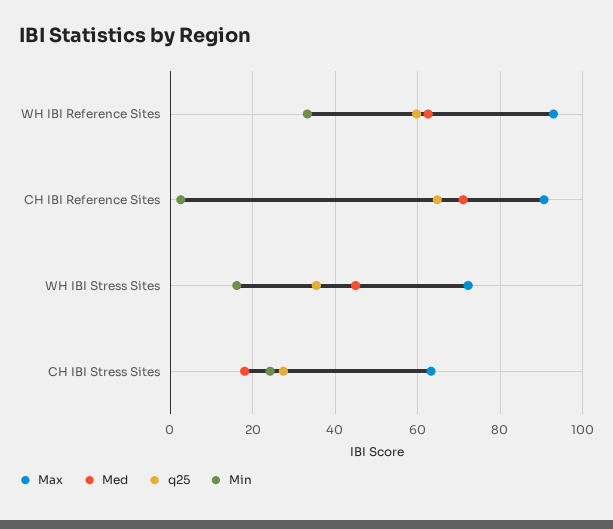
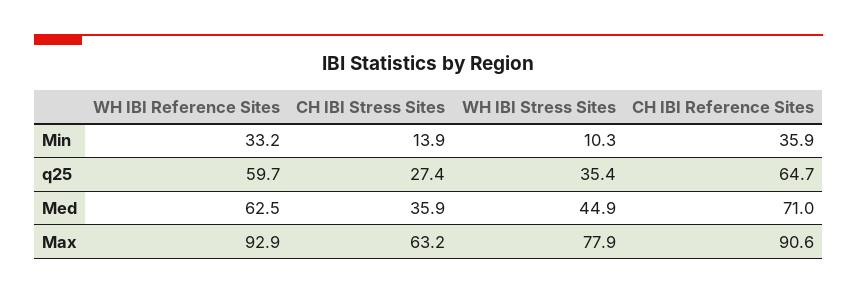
Min, CH IBI Reference Sites: 2 -> 35.9
Max, WH IBI Stress Sites: 72 -> 77.9
Min, WH IBI Stress Sites: 16 -> 10.3
Med, CH IBI Stress Sites: 18 -> 35.9
Min, CH IBI Stress Sites: 24 -> 13.9

